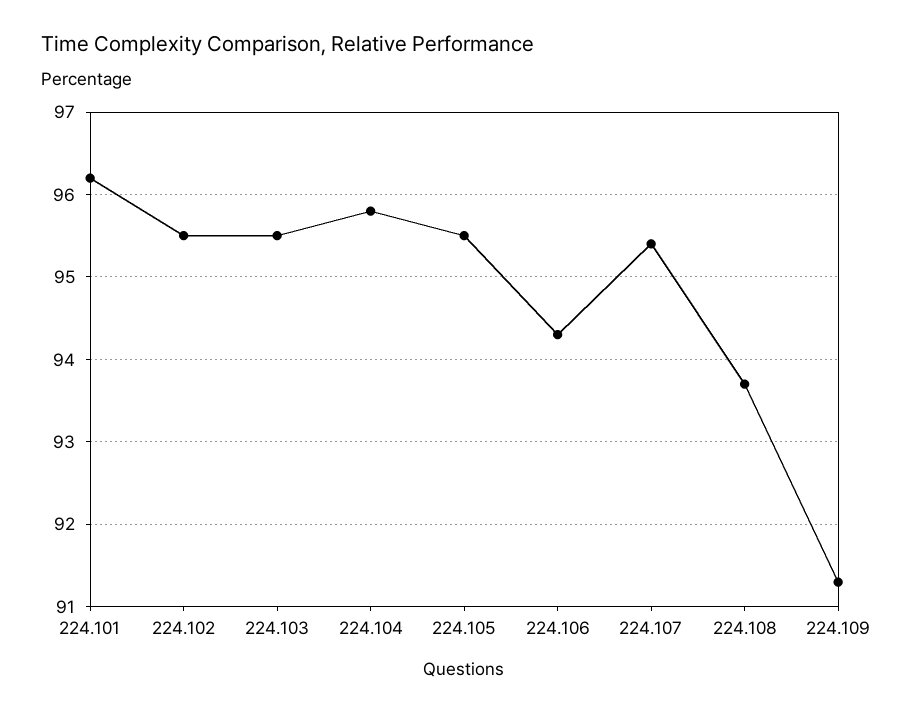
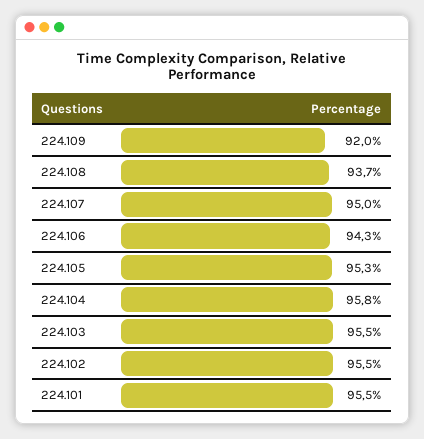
224.101: 96.2 -> 95.5
224.105: 95.5 -> 95.3
224.107: 95.4 -> 95
224.109: 91.3 -> 92

